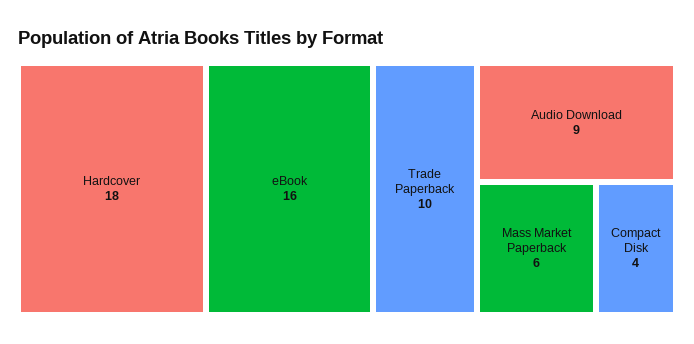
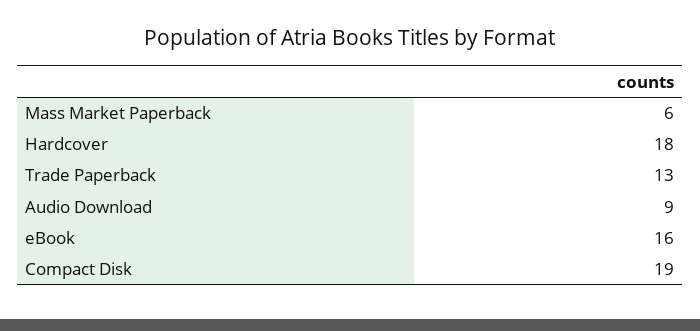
Trade Paperback: 10 -> 13
Compact Disk: 4 -> 19

